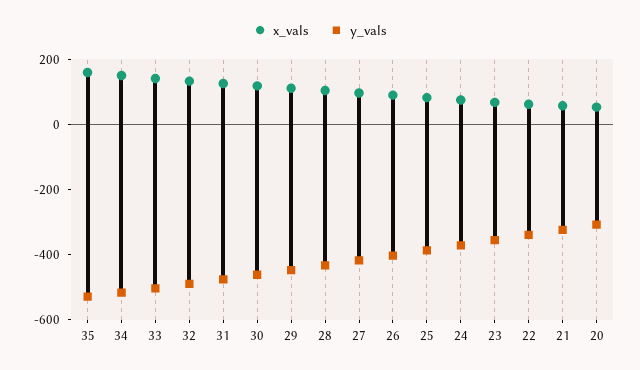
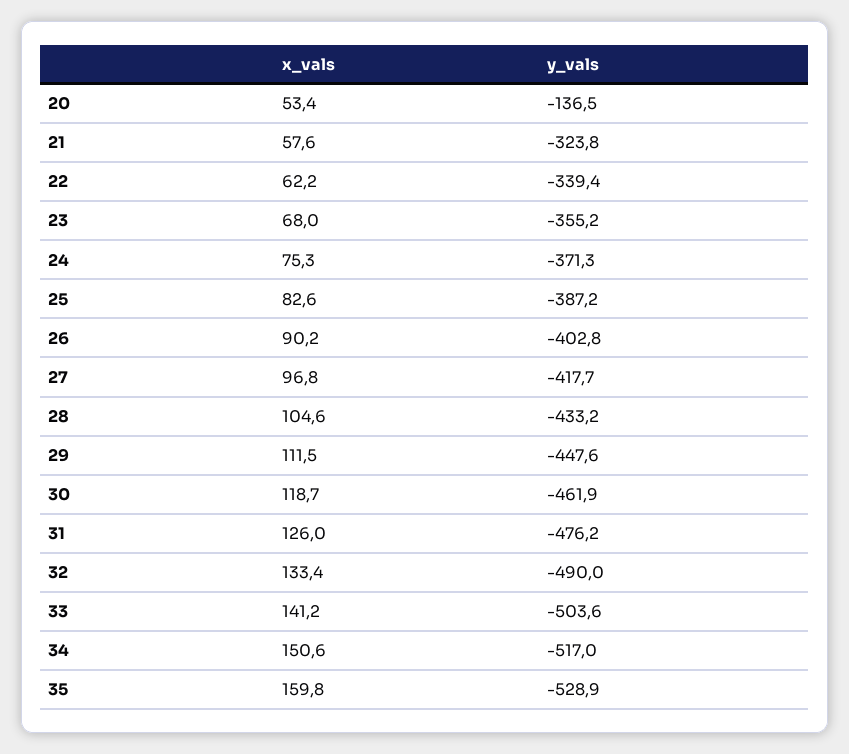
y_vals, 20: -300 -> -136.5

